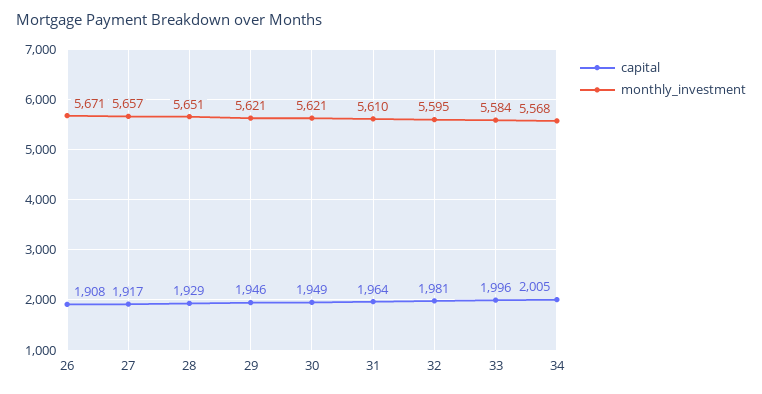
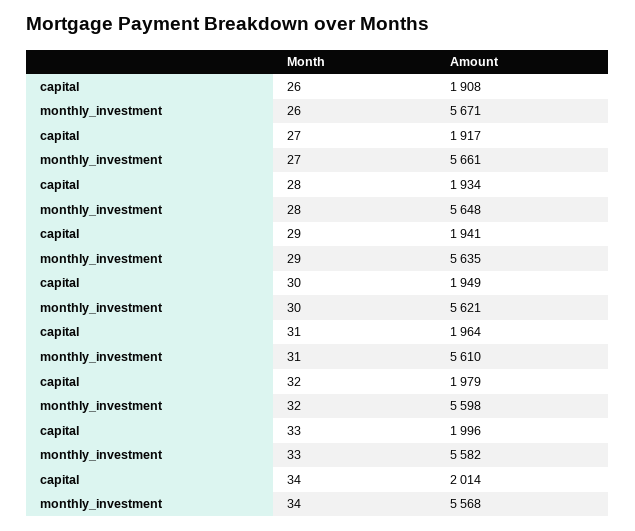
monthly_investment, 27: 5657 -> 5661
capital, 28: 1929 -> 1934
monthly_investment, 28: 5651 -> 5648
capital, 29: 1946 -> 1941
monthly_investment, 29: 5621 -> 5635
capital, 32: 1981 -> 1979
monthly_investment, 32: 5595 -> 5598
monthly_investment, 33: 5584 -> 5582
capital, 34: 2005 -> 2014

